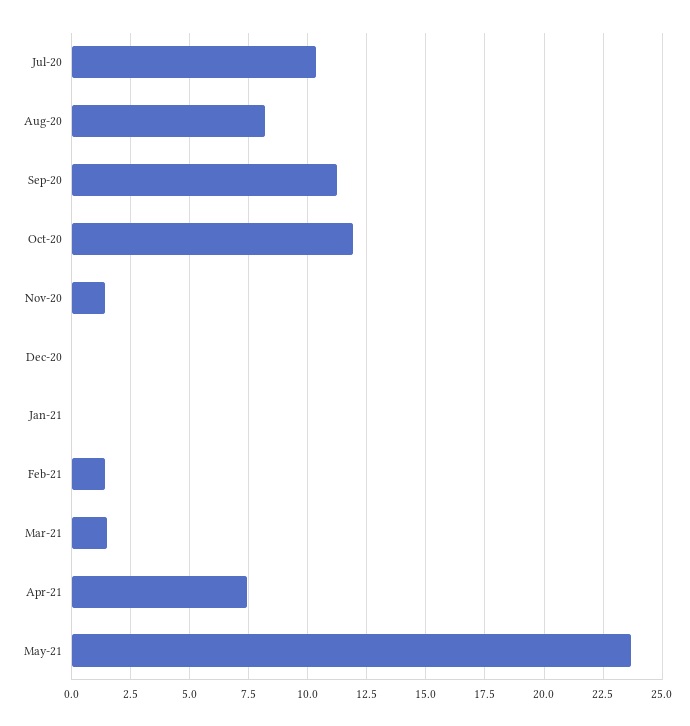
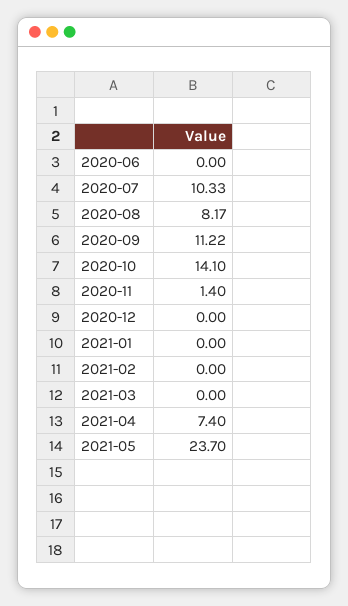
Oct-20: 12 -> 14.1
Feb-21: 1.5 -> 0
Mar-21: 1.5 -> 0
2020-06: none -> 0

